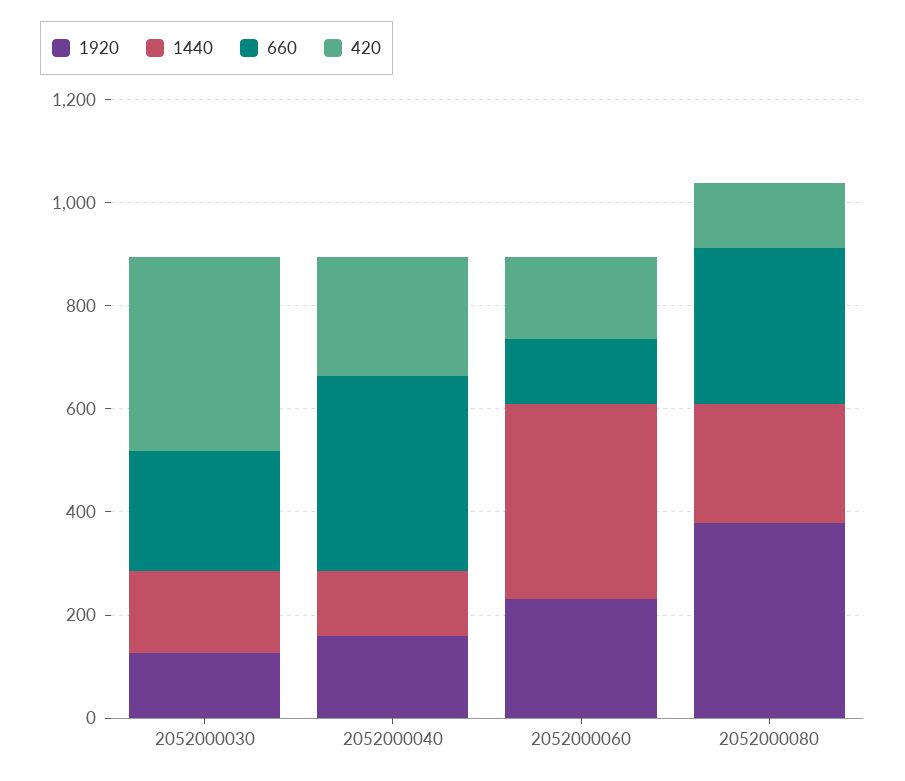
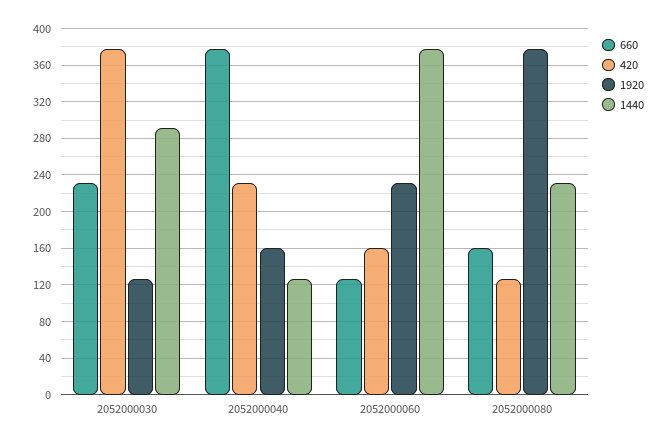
1440, 2052000030: 150 -> 290
660, 2052000080: 300 -> 160

